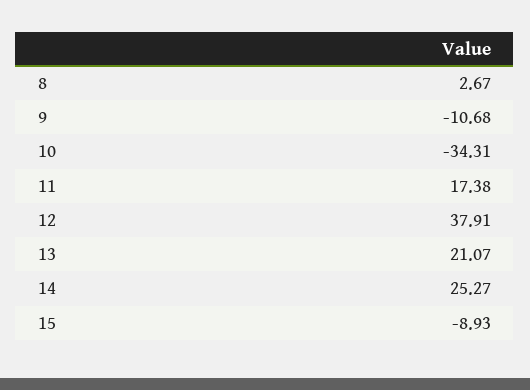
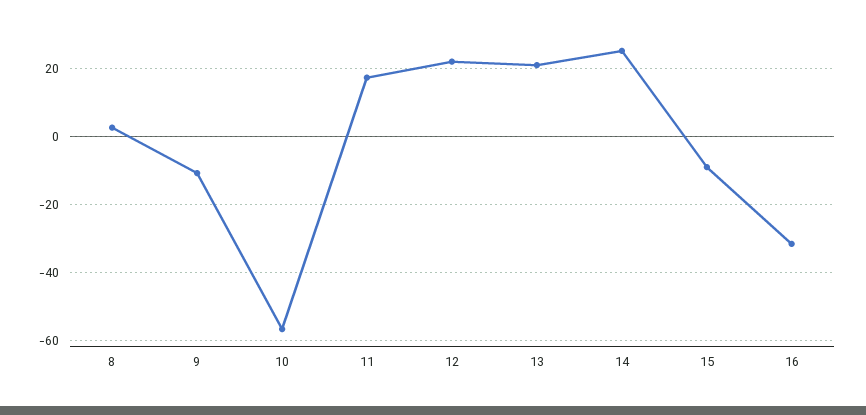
10: -34.31 -> -56
12: 37.91 -> 22
16: none -> -32

